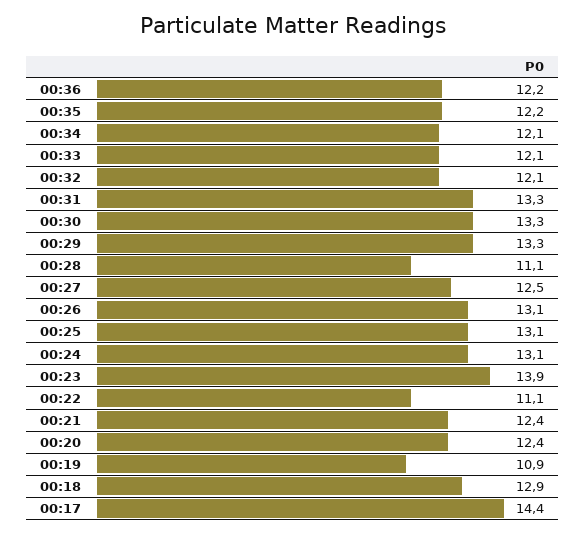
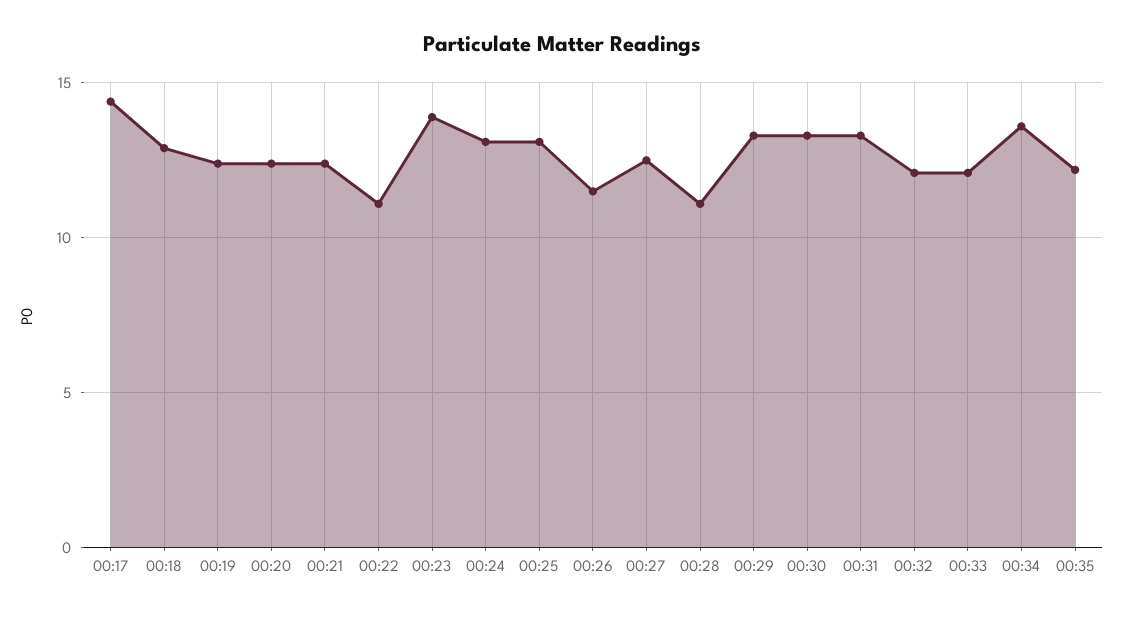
00:36: 12.2 -> none
00:34: 12.1 -> 13.5
00:26: 13.1 -> 11.5
00:19: 10.9 -> 12.5

